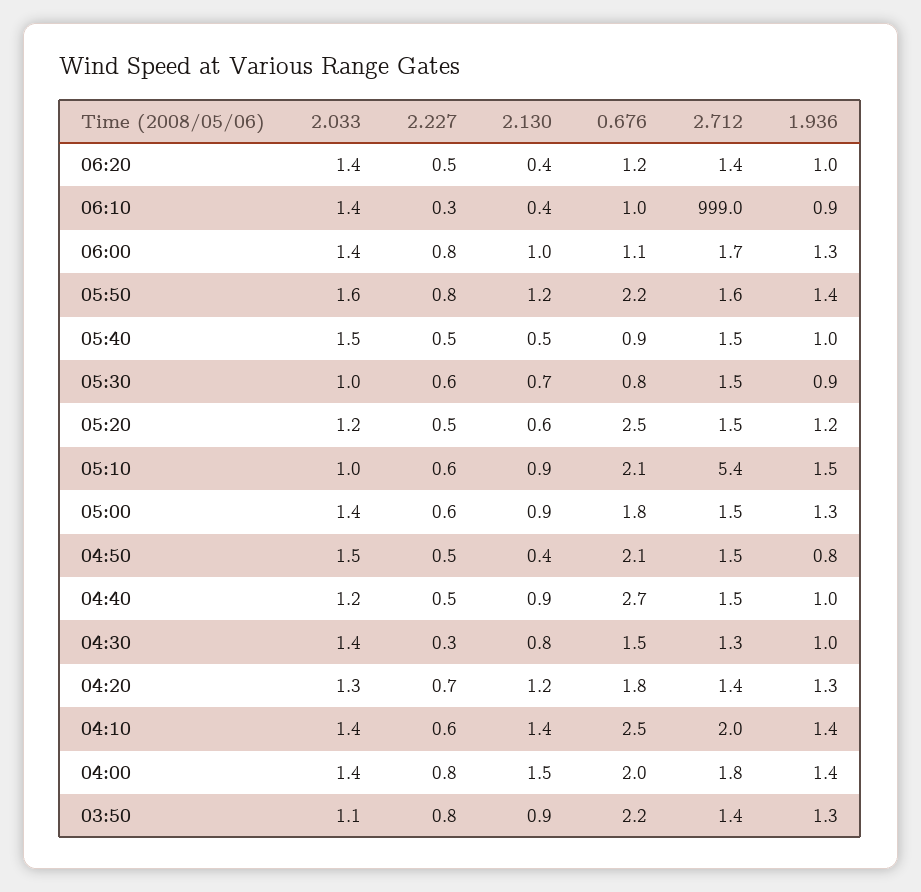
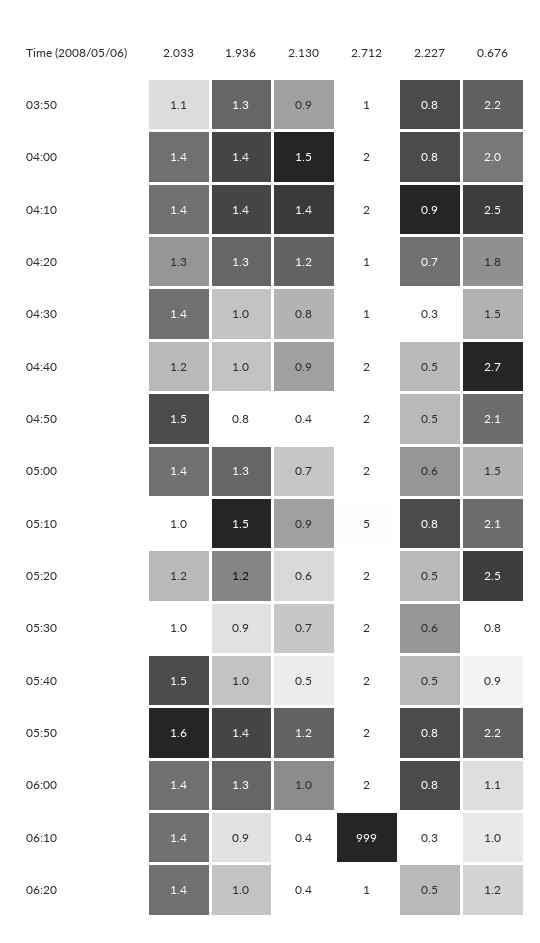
2.227, 05:10: 0.6 -> 0.8
2.130, 05:00: 0.9 -> 0.7
0.676, 05:00: 1.8 -> 1.5
2.227, 04:10: 0.6 -> 0.9

